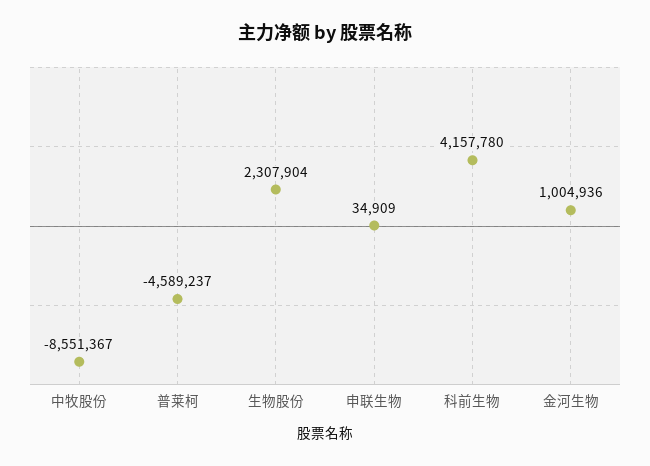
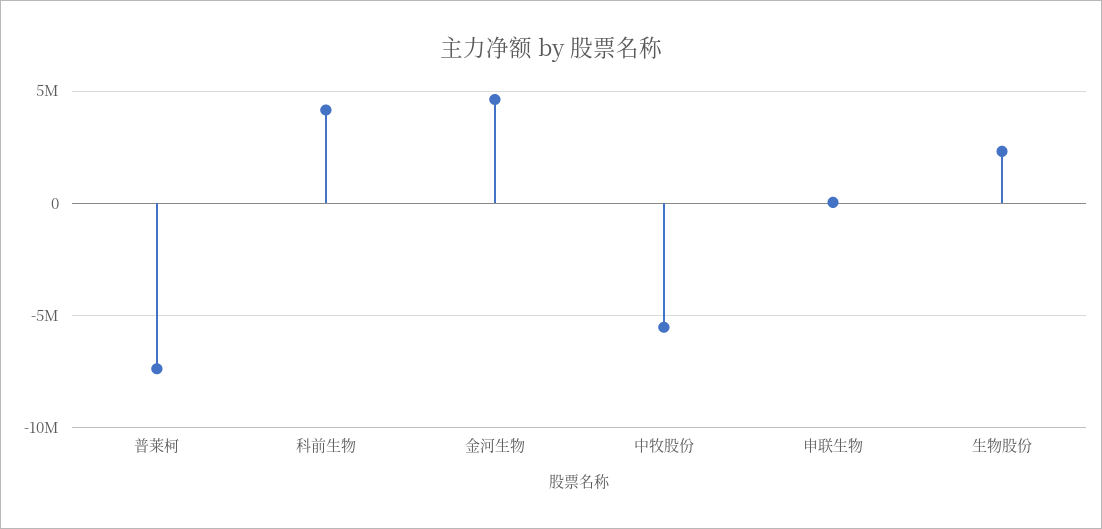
中牧股份: -8551367 -> -5500000
普莱柯: -4589237 -> -7500000
金河生物: 1004936 -> 4500000

